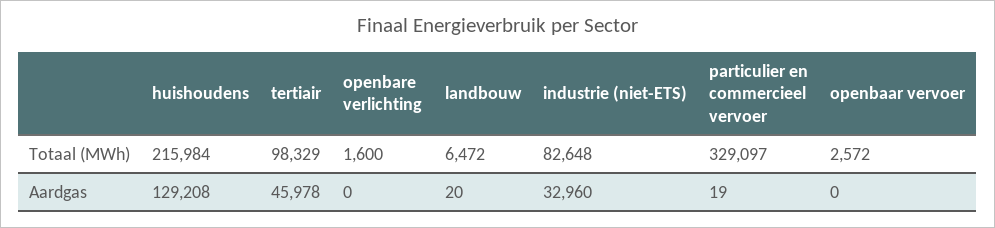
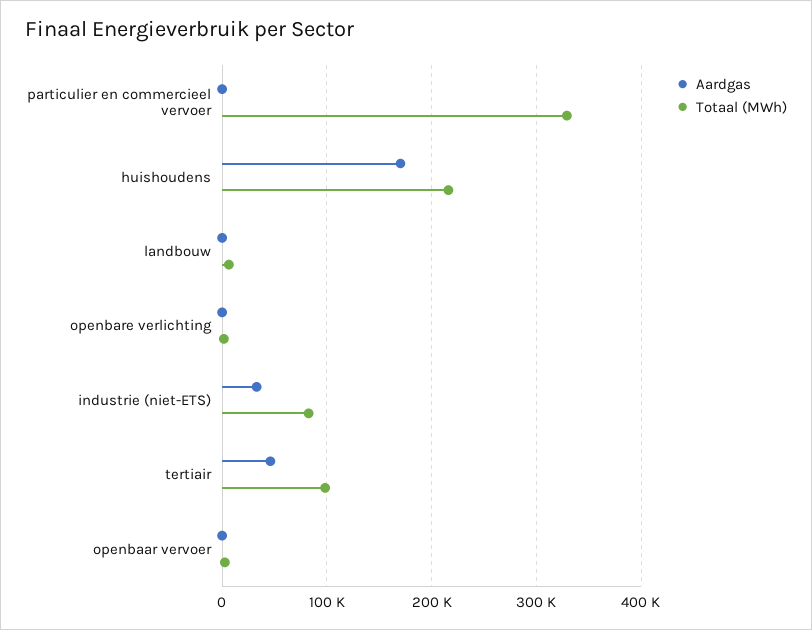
Aardgas, huishoudens: 129208 -> 170000

